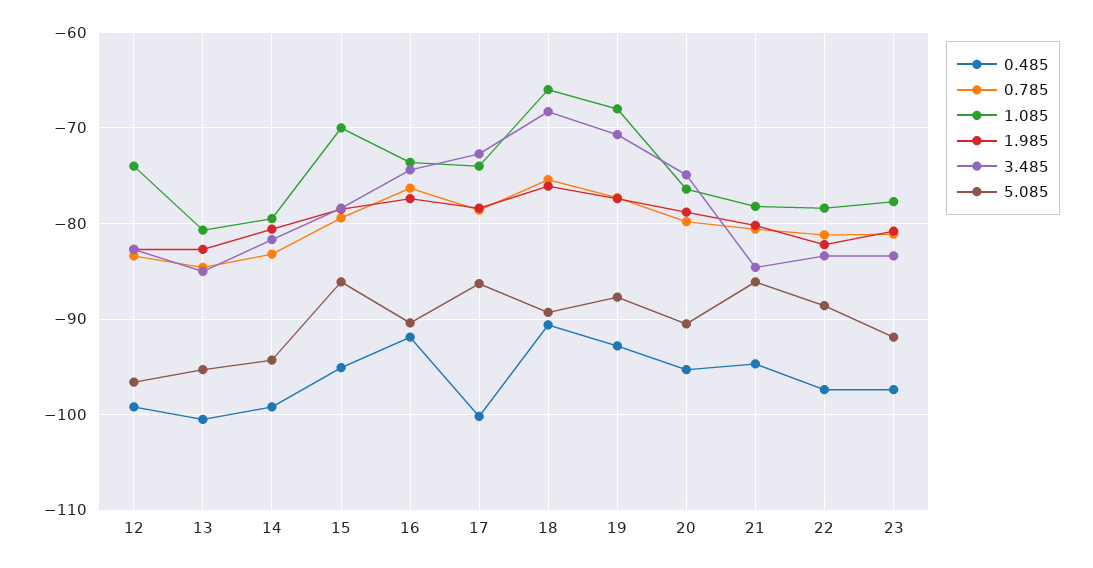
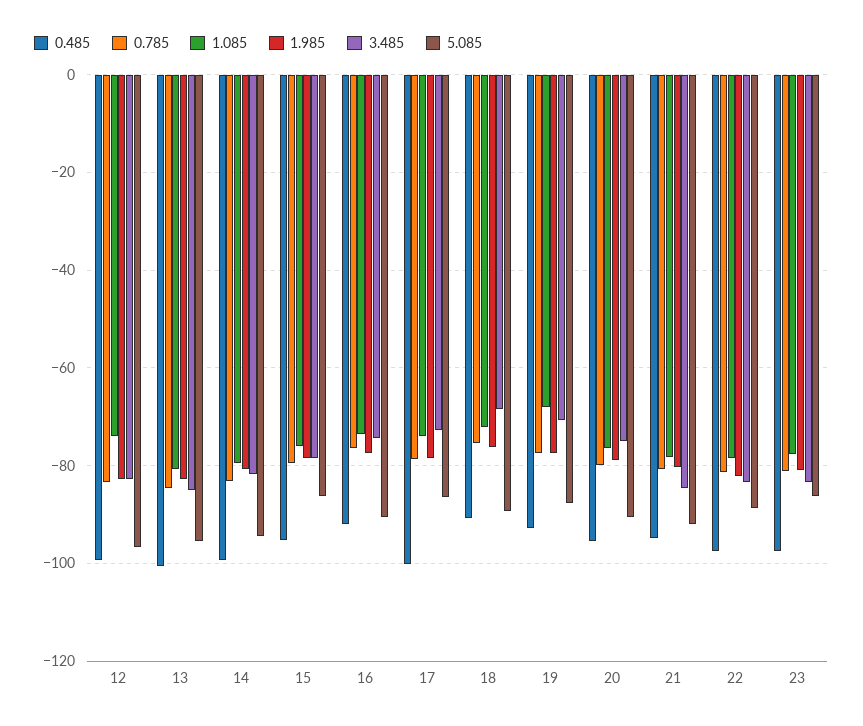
1.085, 15: -70 -> -76
1.085, 18: -66 -> -72
5.085, 21: -86 -> -92
5.085, 23: -92 -> -86

